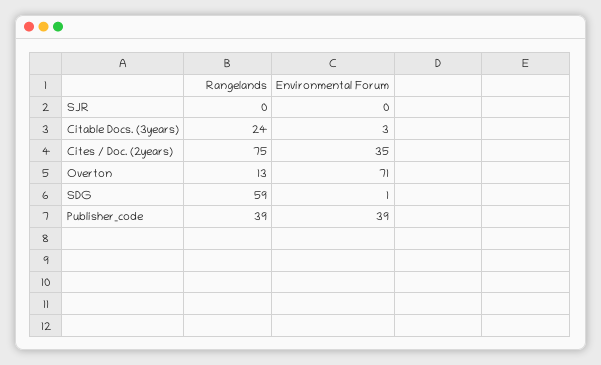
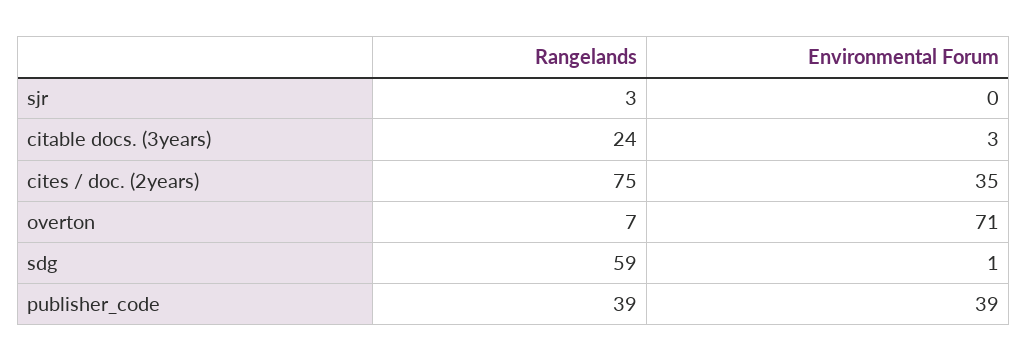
Rangelands, SJR: 0 -> 3
Rangelands, Overton: 13 -> 7

